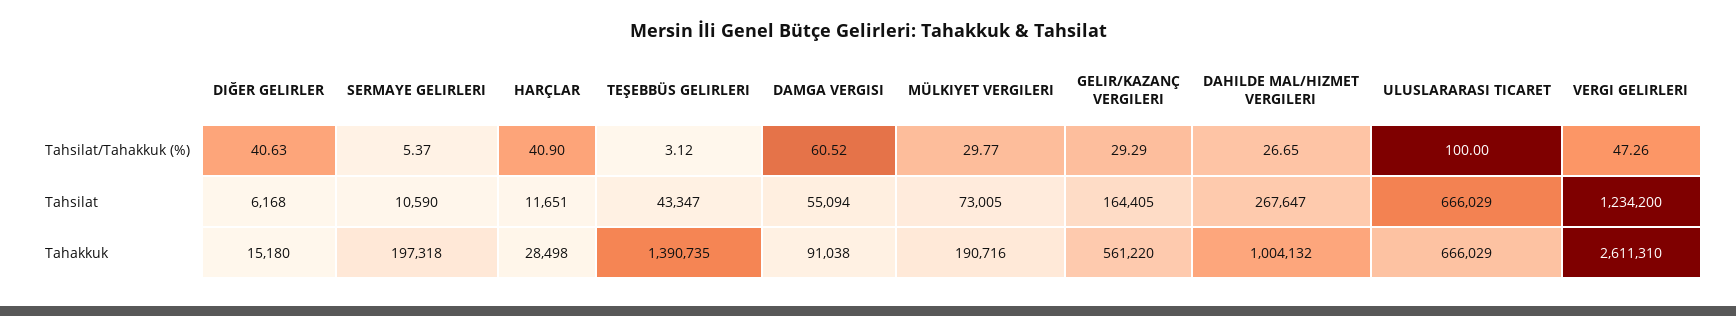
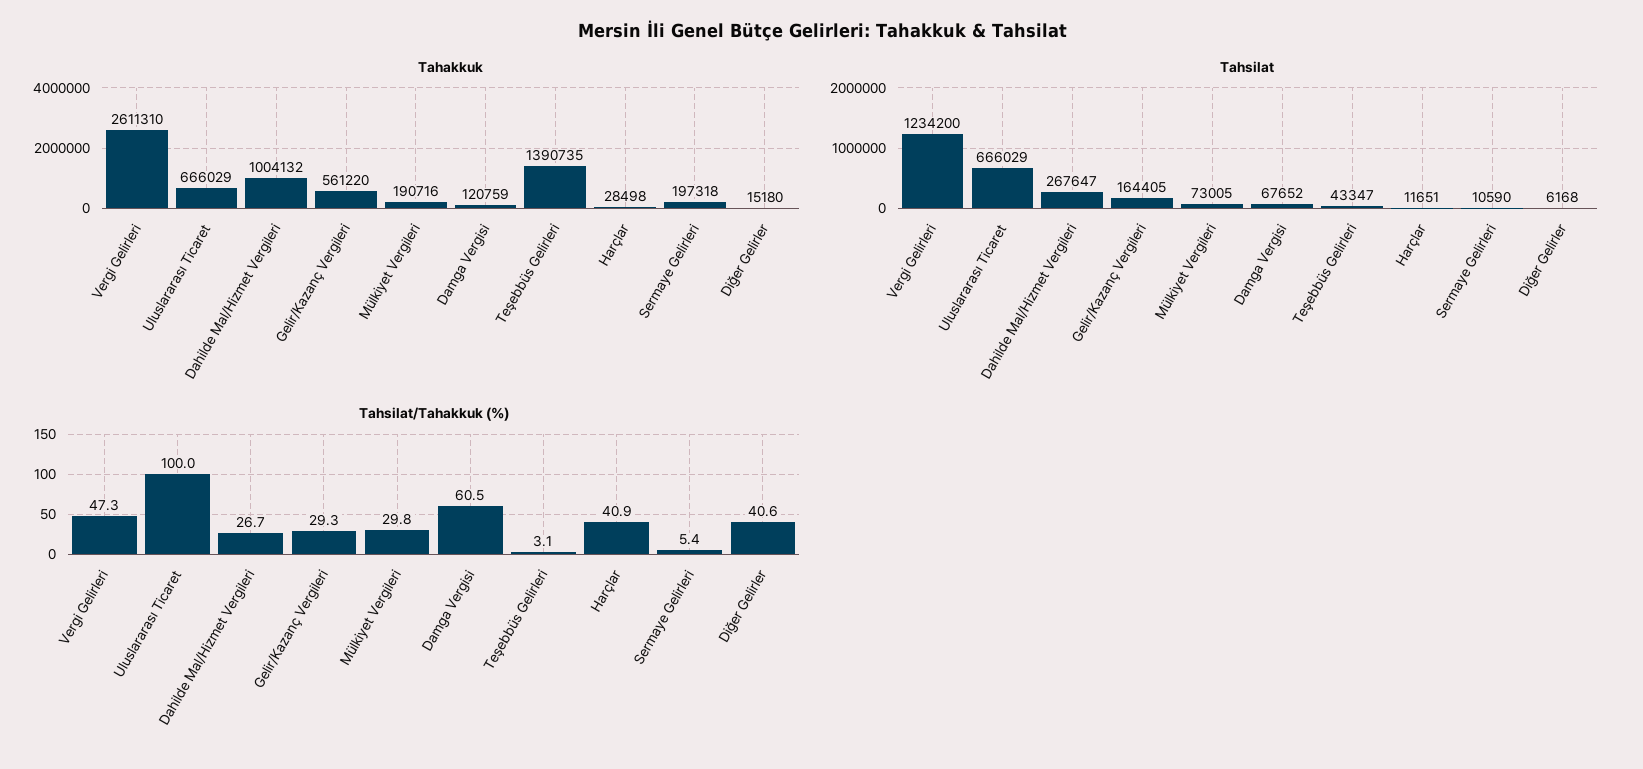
Tahsilat, DAMGA VERGISI: 55094 -> 67652
Tahakkuk, DAMGA VERGISI: 91038 -> 120759

